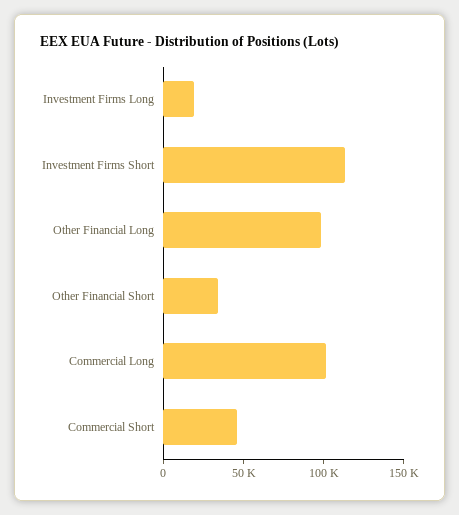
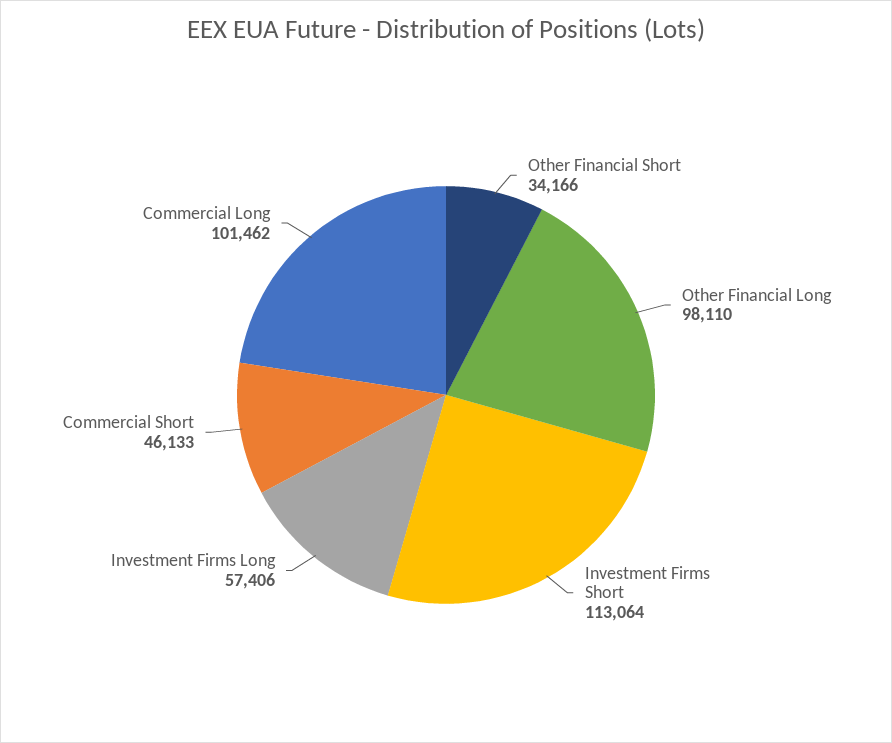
Investment Firms Long: 20000 -> 57406

